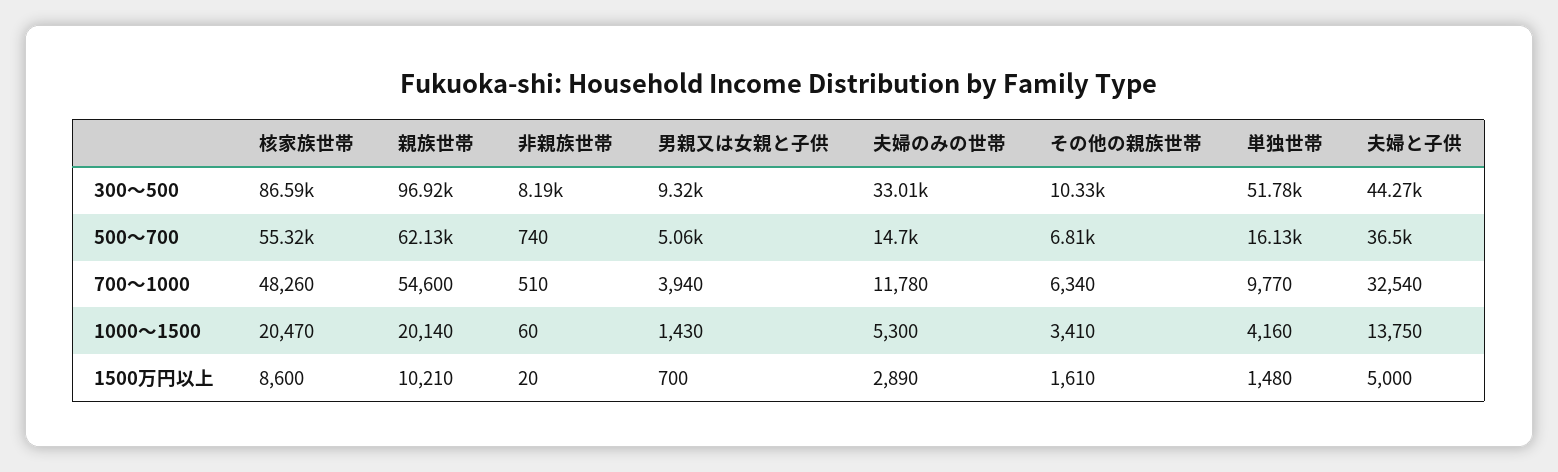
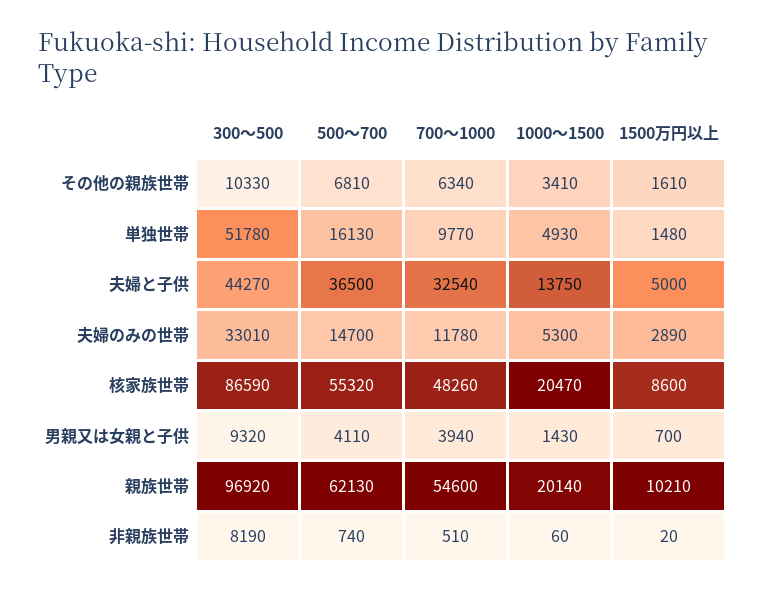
男親又は女親と子供, 500〜700: 5060 -> 4110
単独世帯, 1000〜1500: 4160 -> 4930

